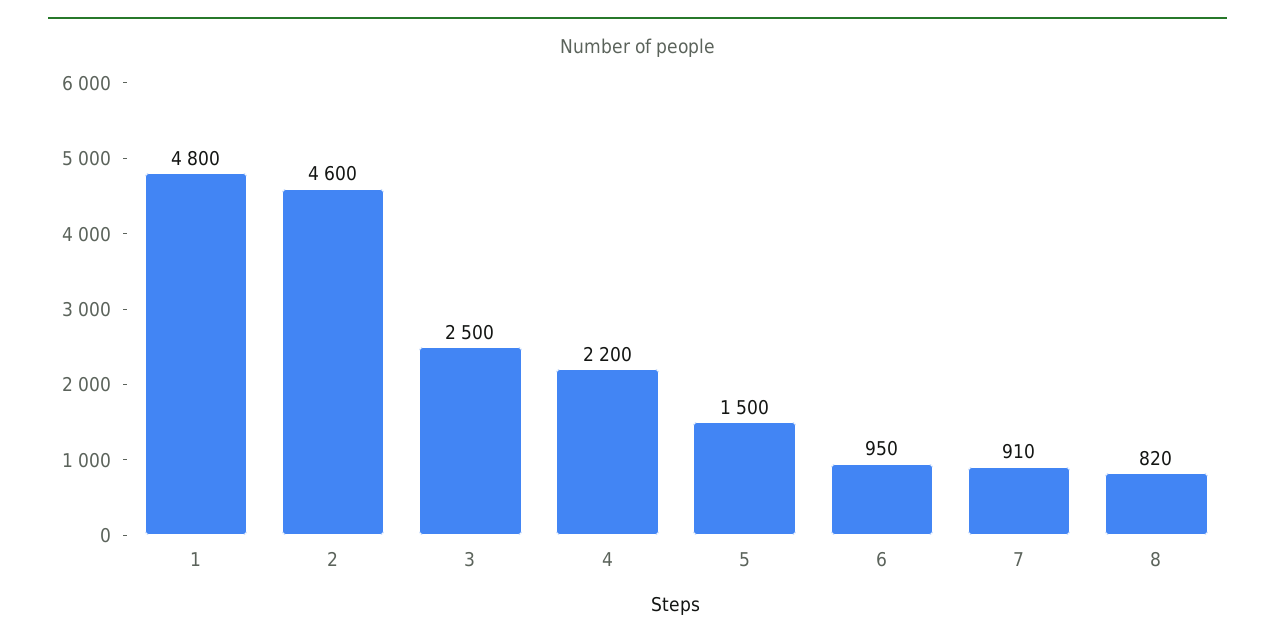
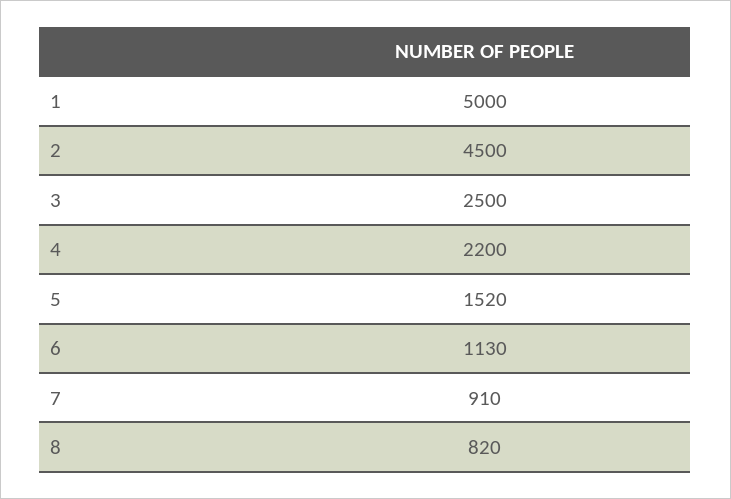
1: 4800 -> 5000
2: 4600 -> 4500
5: 1500 -> 1520
6: 950 -> 1130

